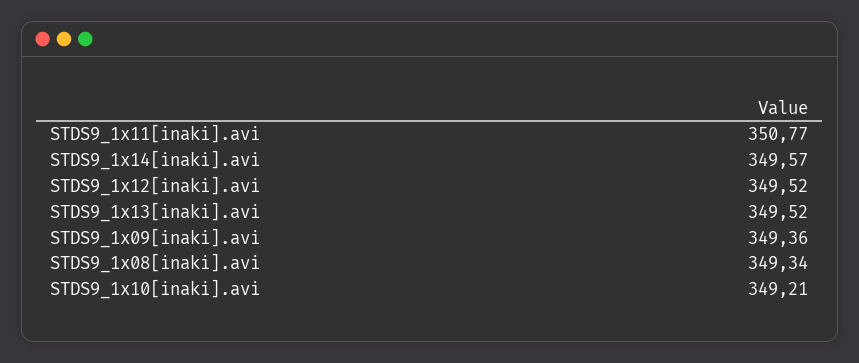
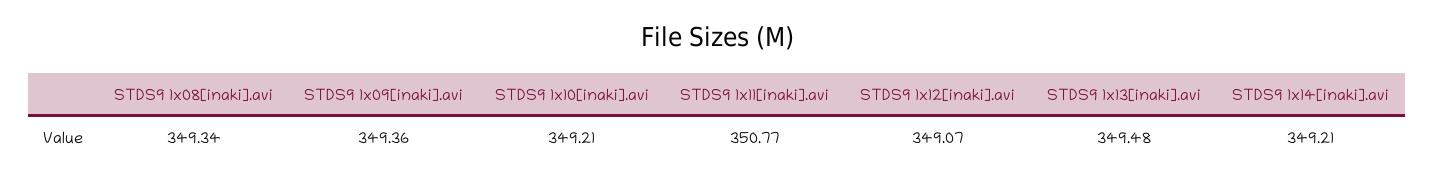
STDS9_1x14[inaki].avi: 349.57 -> 349.21
STDS9_1x12[inaki].avi: 349.52 -> 349.07
STDS9_1x13[inaki].avi: 349.52 -> 349.48

